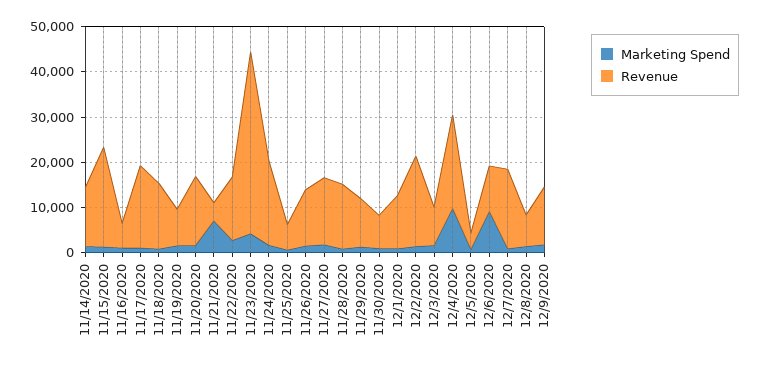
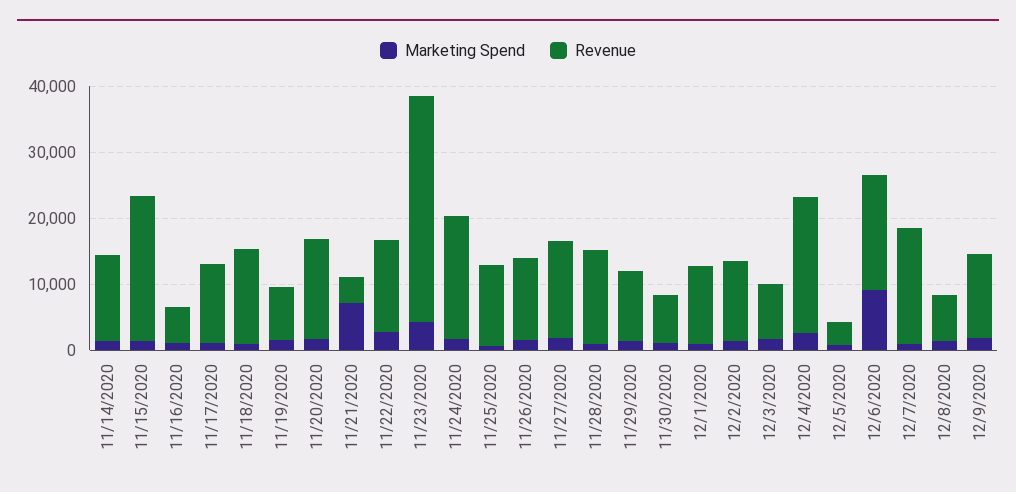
Revenue, 11/17/2020: 18000 -> 12000
Revenue, 11/23/2020: 40000 -> 34000
Revenue, 11/25/2020: 6000 -> 12000
Revenue, 12/2/2020: 20000 -> 12000
Marketing Spend, 12/4/2020: 10000 -> 2000
Revenue, 12/6/2020: 10000 -> 18000

